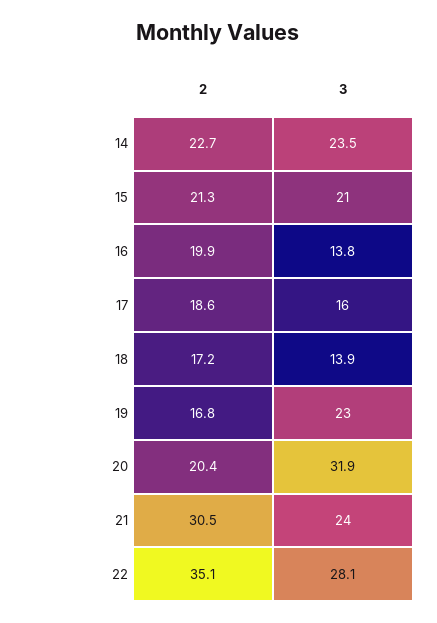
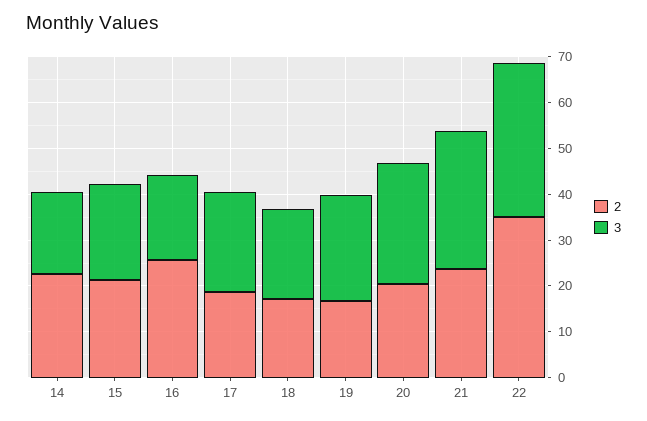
3, 14: 23.5 -> 18
2, 16: 19.9 -> 26
3, 16: 13.8 -> 18
3, 17: 16 -> 22
3, 18: 13.9 -> 20
3, 20: 31.9 -> 26
2, 21: 30.5 -> 24
3, 21: 24 -> 30
3, 22: 28.1 -> 34

